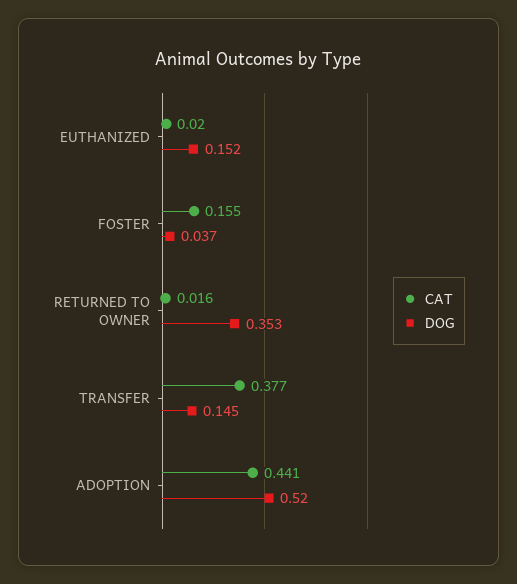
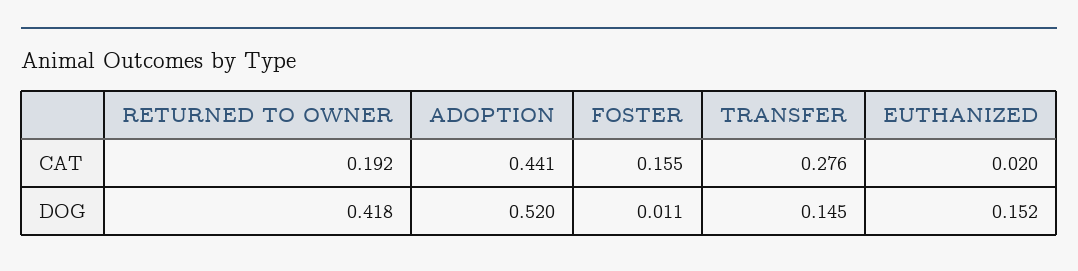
DOG, FOSTER: 0.037 -> 0.011
CAT, RETURNED TO OWNER: 0.016 -> 0.192
DOG, RETURNED TO OWNER: 0.353 -> 0.418
CAT, TRANSFER: 0.377 -> 0.276

